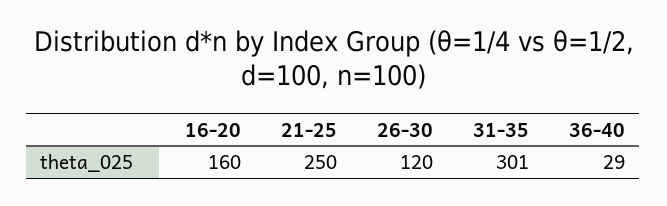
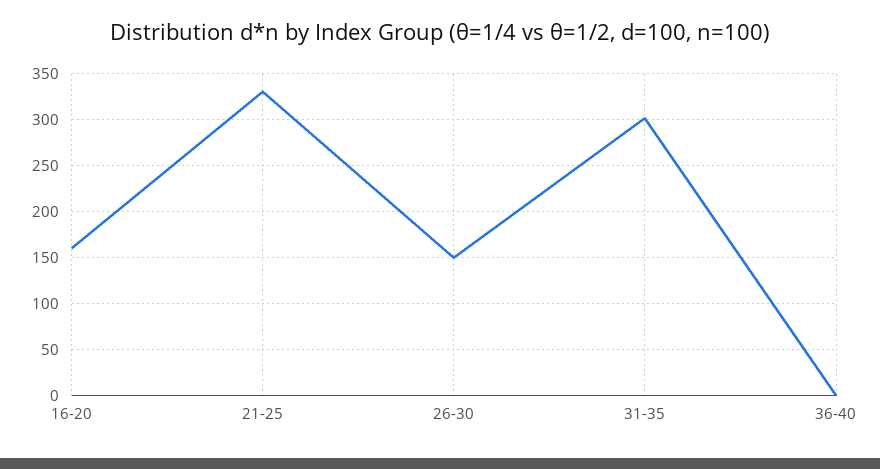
21-25: 250 -> 330
26-30: 120 -> 150
36-40: 29 -> 0

